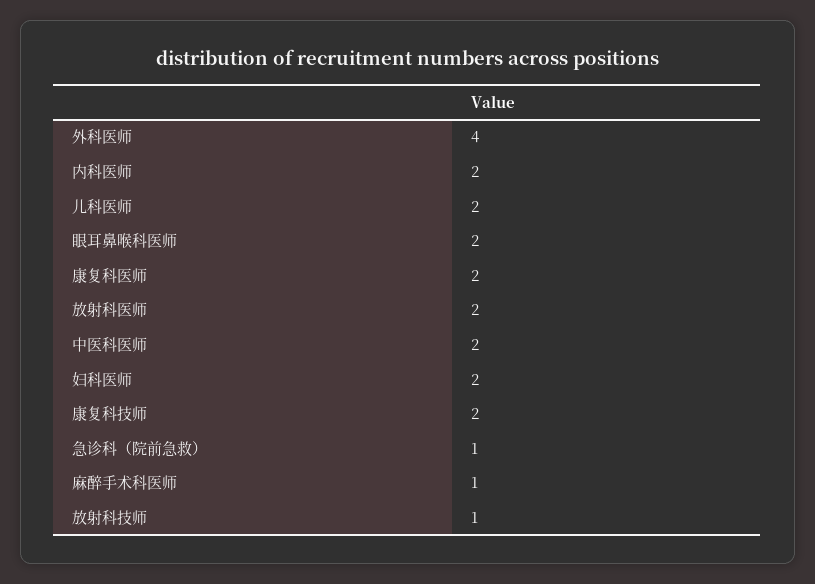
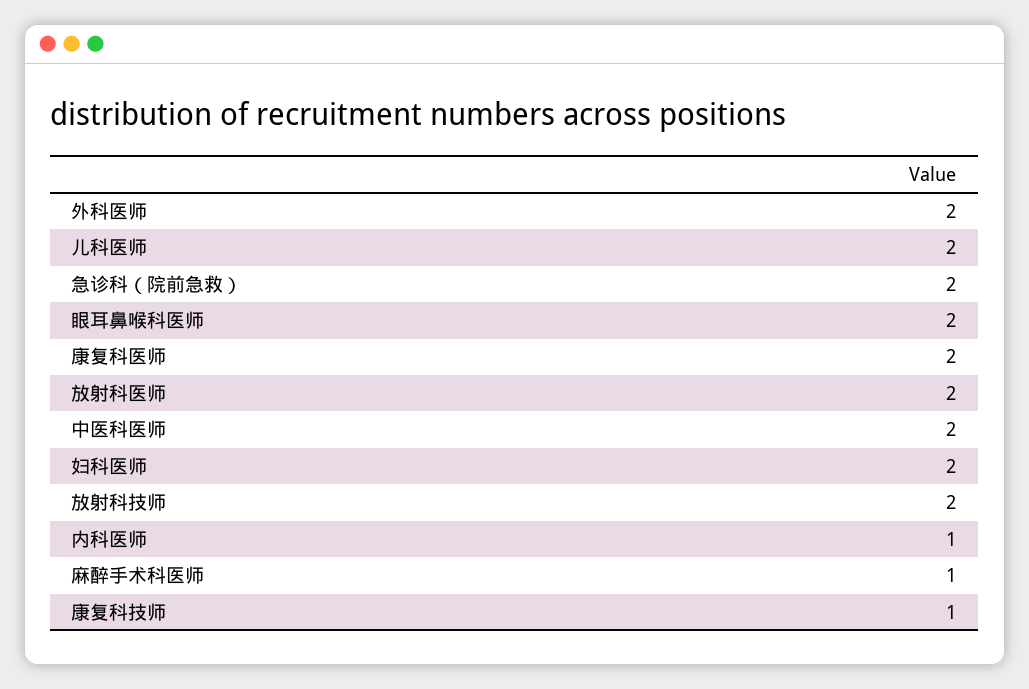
外科医师: 4 -> 2
内科医师: 2 -> 1
康复科技师: 2 -> 1
急诊科（院前急救）: 1 -> 2
放射科技师: 1 -> 2

